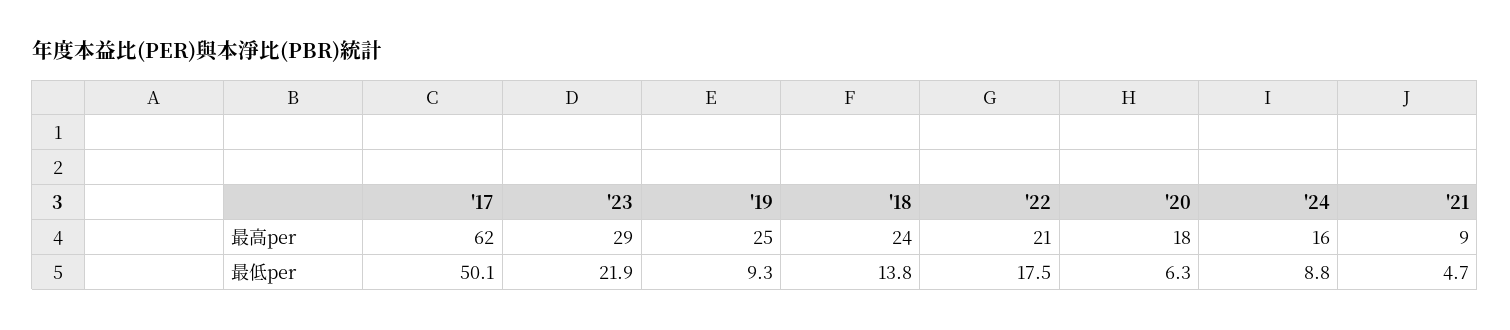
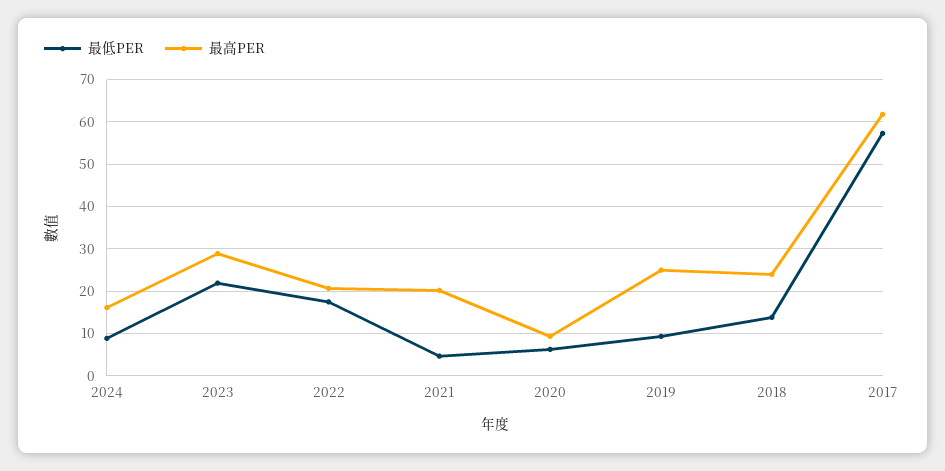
最高per, '20: 18 -> 10
最高per, '21: 9 -> 20
最低per, '17: 50.1 -> 58

